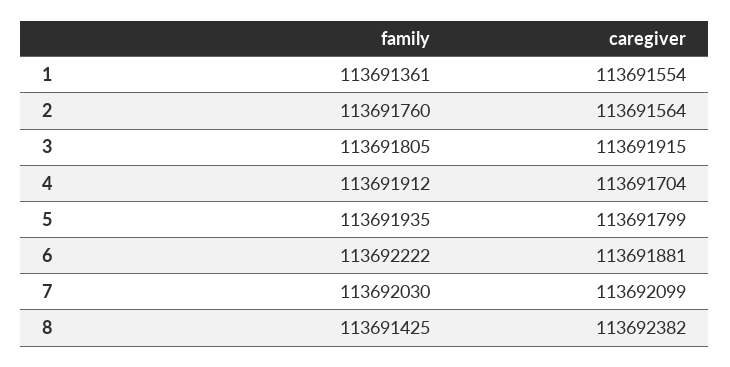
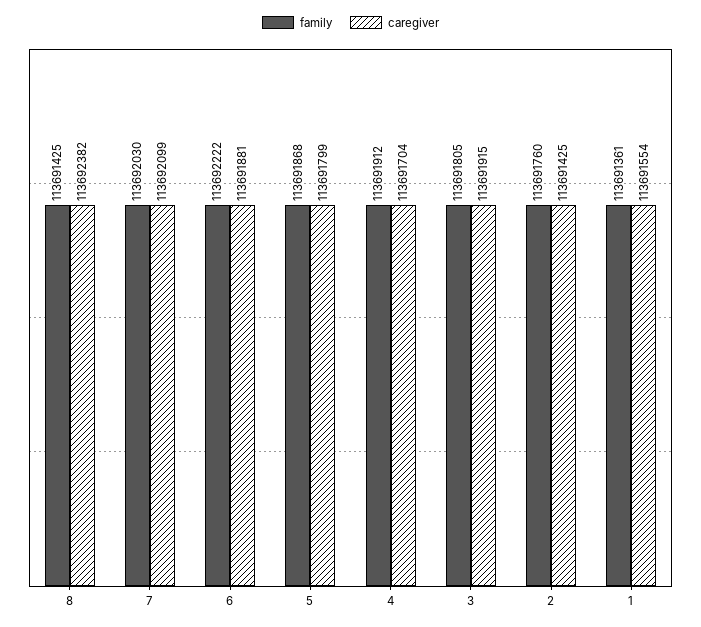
caregiver, 2: 113691564 -> 113691425
family, 5: 113691935 -> 113691868

